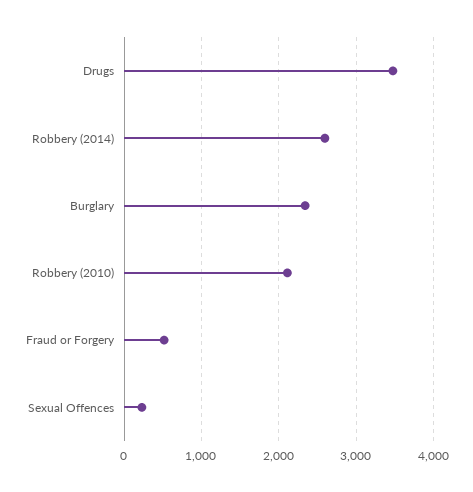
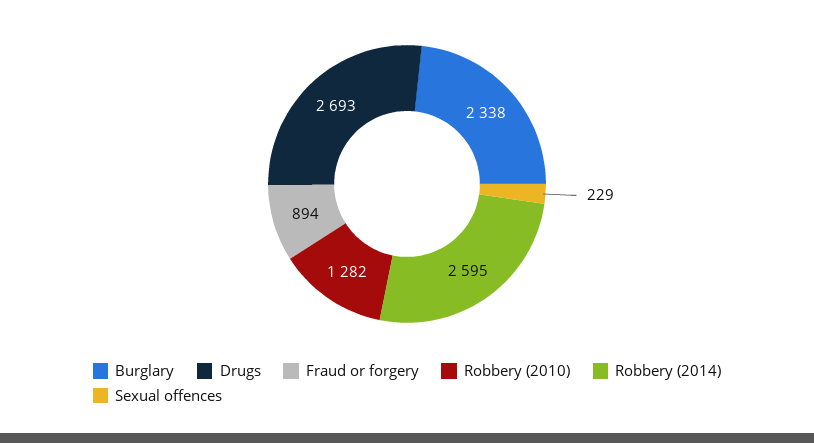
Drugs: 3500 -> 2693
Robbery (2010): 2100 -> 1282
Fraud or Forgery: 500 -> 894

